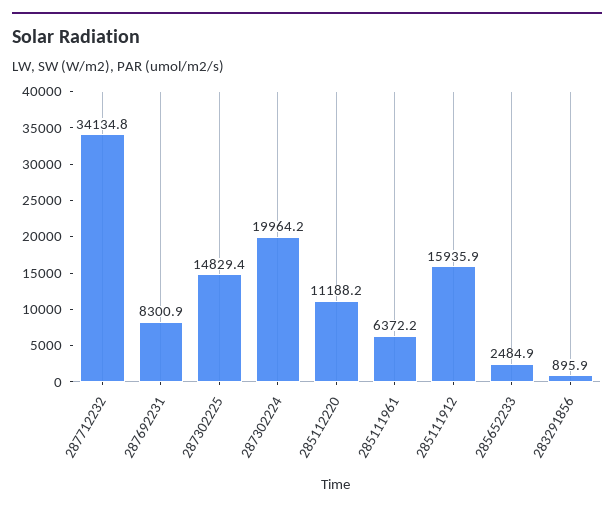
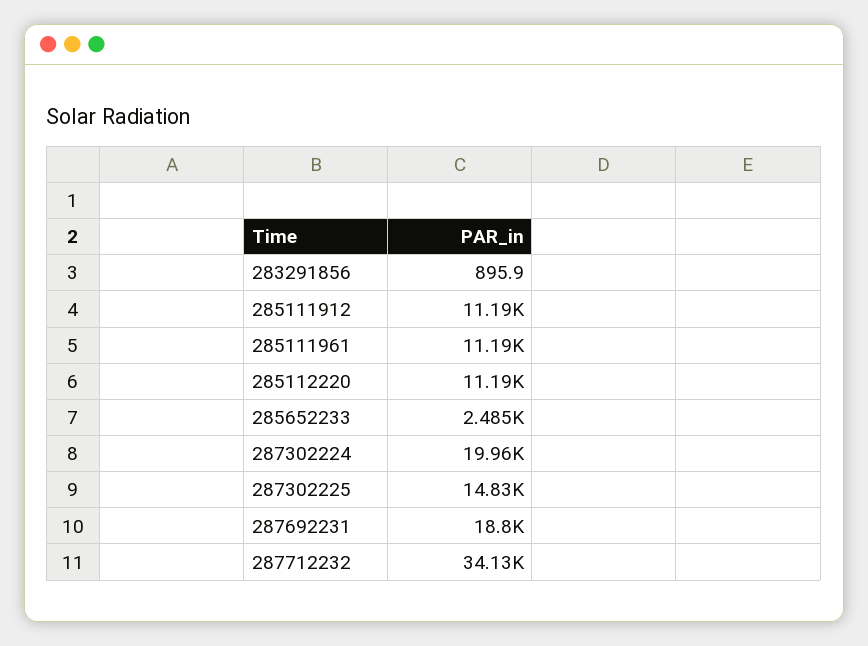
287692231: 8300.9 -> 18800
285111961: 6372.2 -> 11190
285111912: 15935.9 -> 11190

